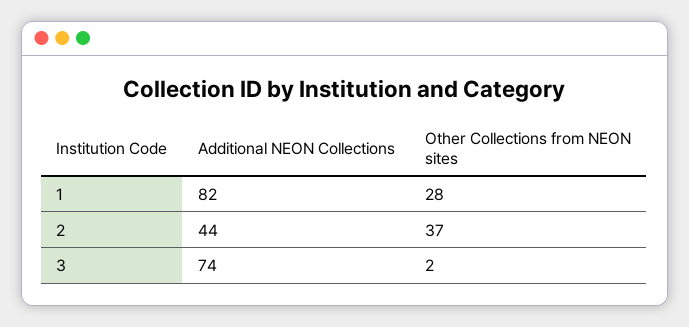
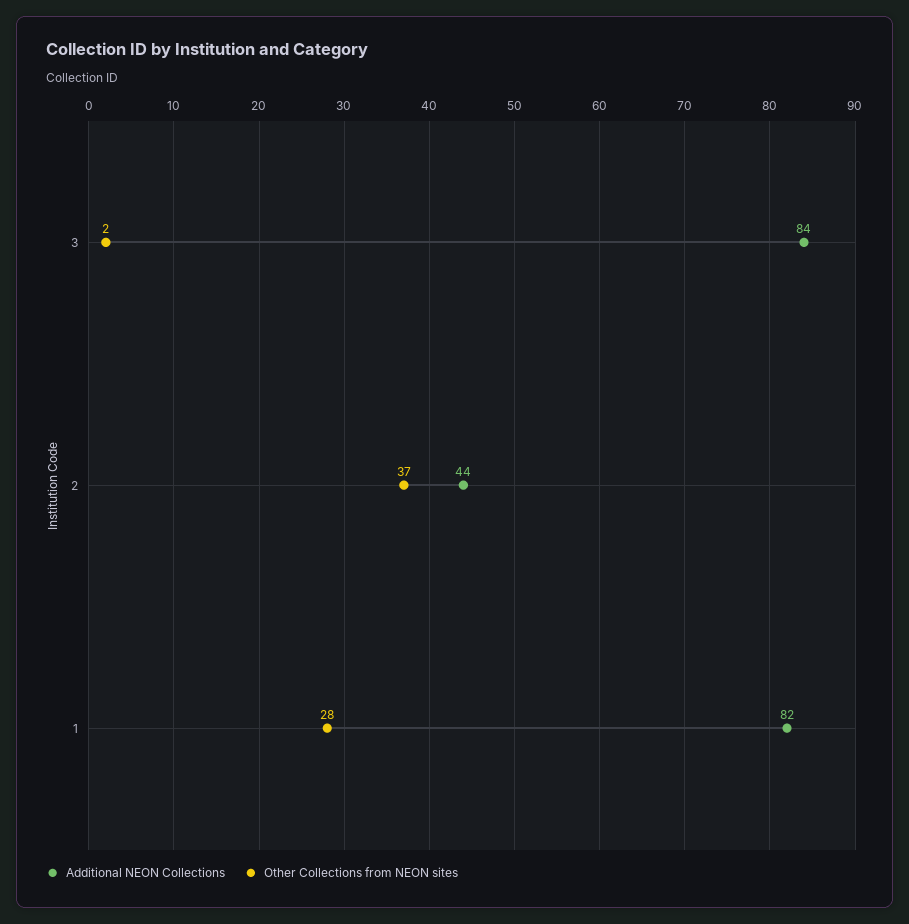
Additional NEON Collections, 3: 74 -> 84

